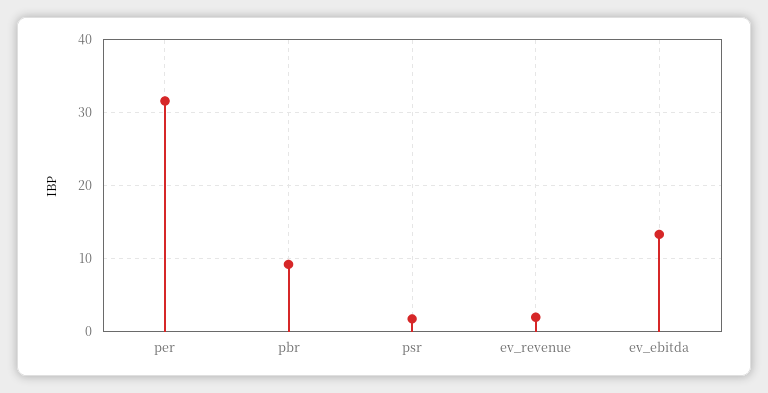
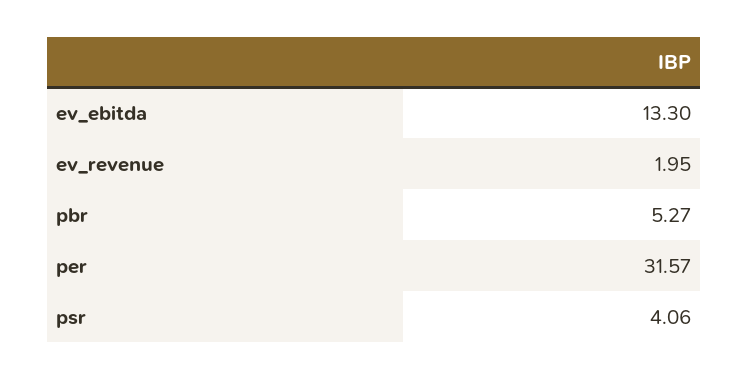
pbr: 9 -> 5.27
psr: 2 -> 4.06

